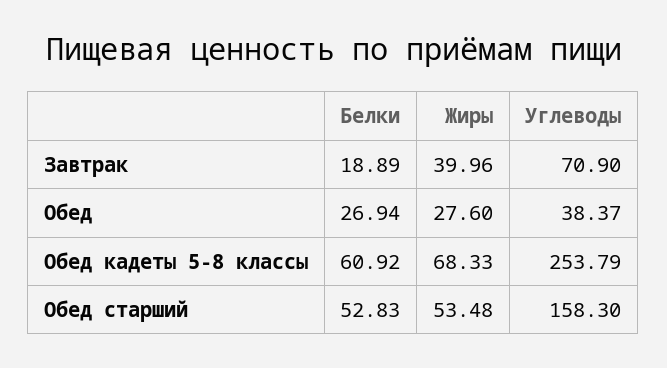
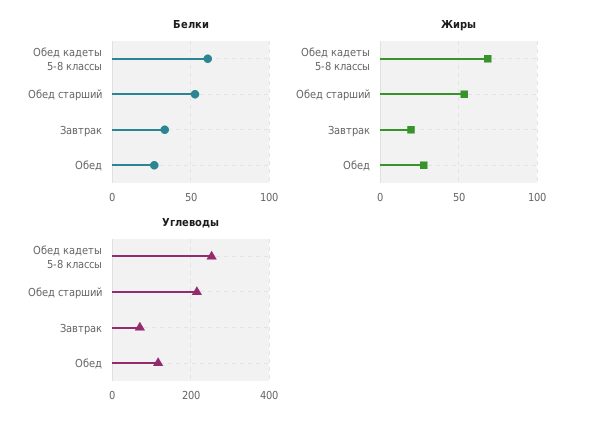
Белки, Завтрак: 18.89 -> 35
Жиры, Завтрак: 39.96 -> 20
Углеводы, Обед: 38.37 -> 120
Углеводы, Обед старший: 158.3 -> 220

